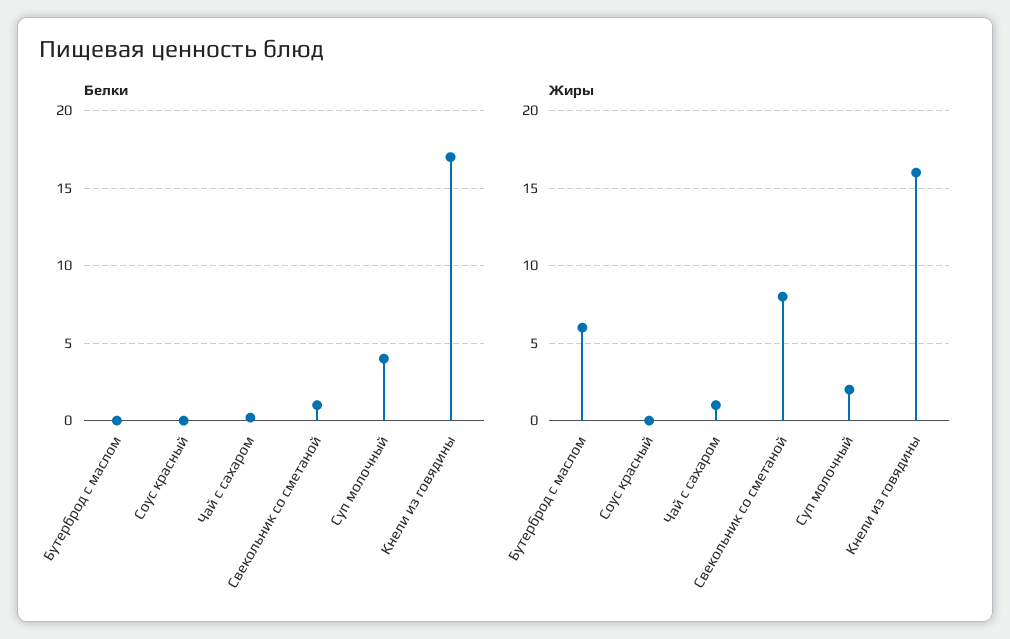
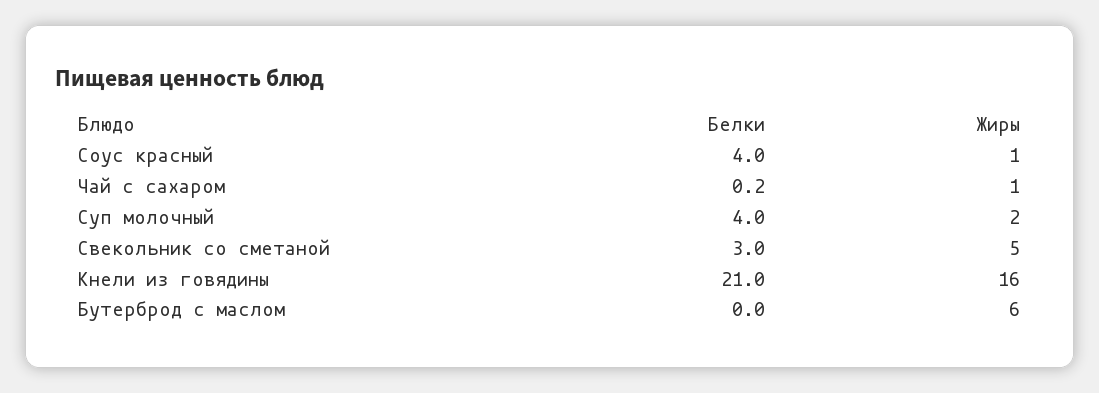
Белки, Соус красный: 0 -> 4
Белки, Свекольник со сметаной: 1 -> 3
Белки, Кнели из говядины: 17 -> 21
Жиры, Соус красный: 0 -> 1
Жиры, Свекольник со сметаной: 8 -> 5

